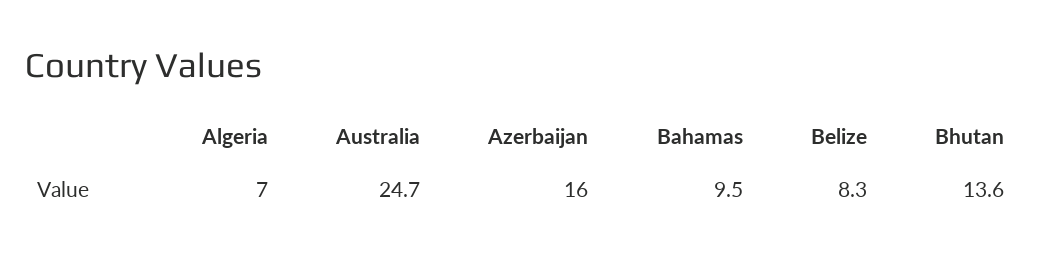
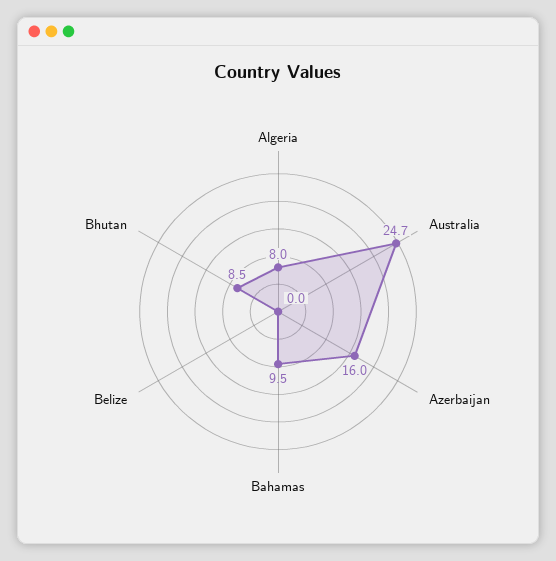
Algeria: 7 -> 8
Belize: 8.3 -> 0
Bhutan: 13.6 -> 8.5

